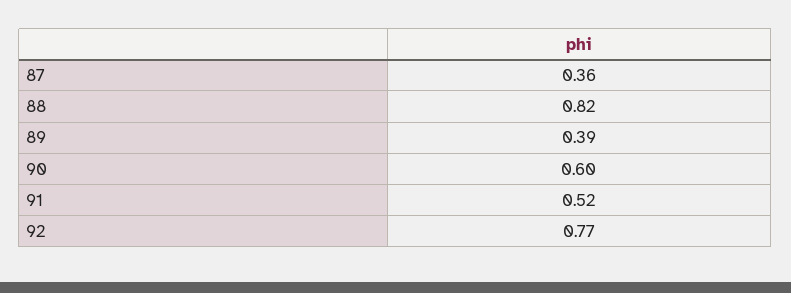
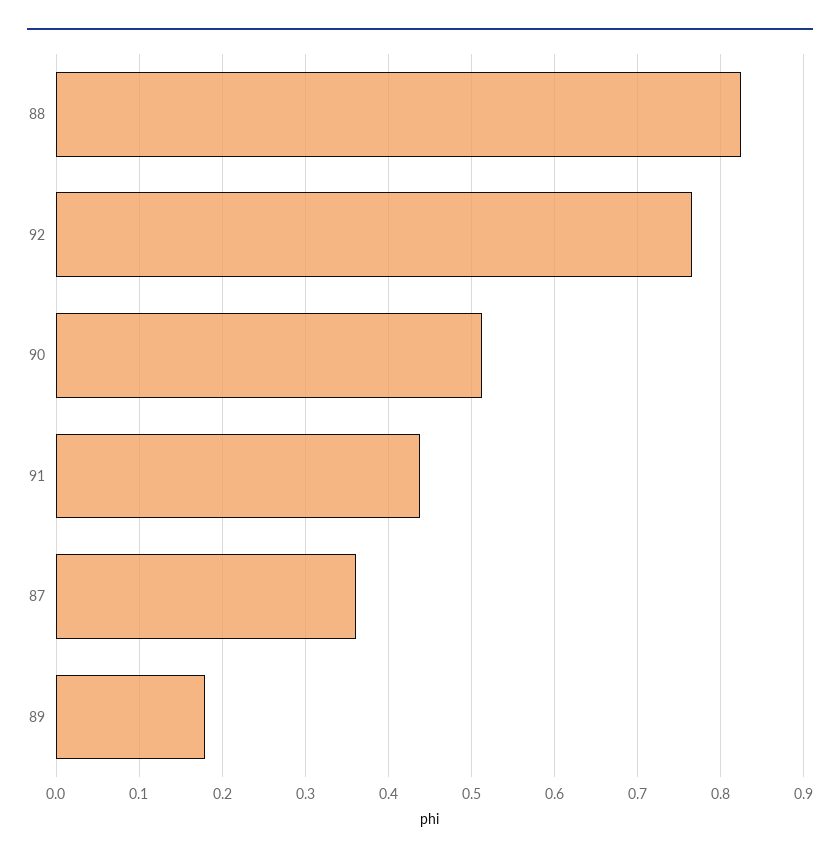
89: 0.39 -> 0.18
90: 0.6 -> 0.51
91: 0.52 -> 0.44

